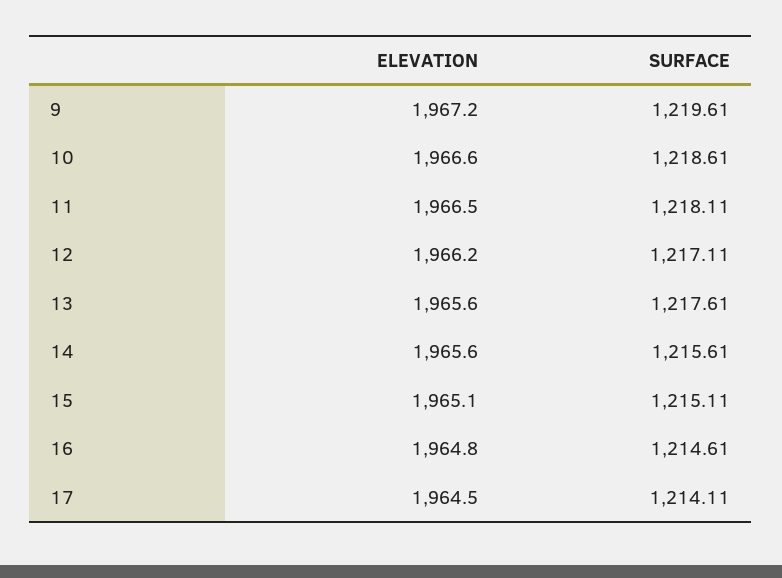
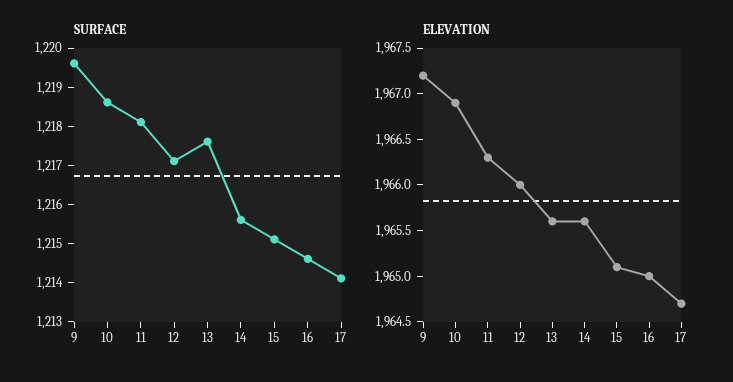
ELEVATION, 10: 1966.6 -> 1966.9
ELEVATION, 11: 1966.5 -> 1966.3
ELEVATION, 12: 1966.2 -> 1966
ELEVATION, 16: 1964.8 -> 1965
ELEVATION, 17: 1964.5 -> 1964.7

